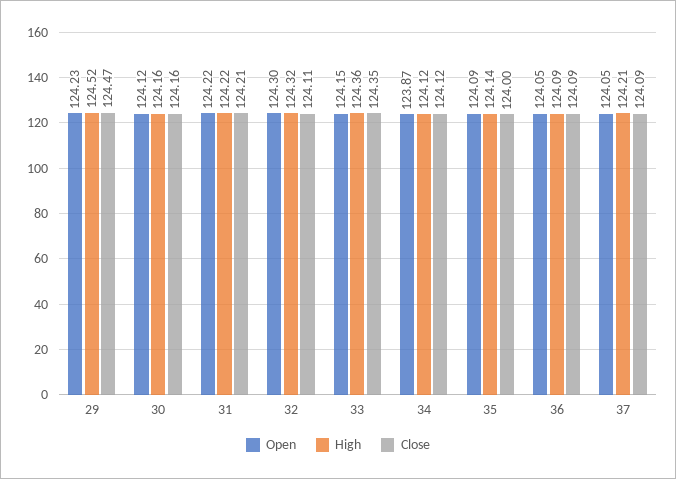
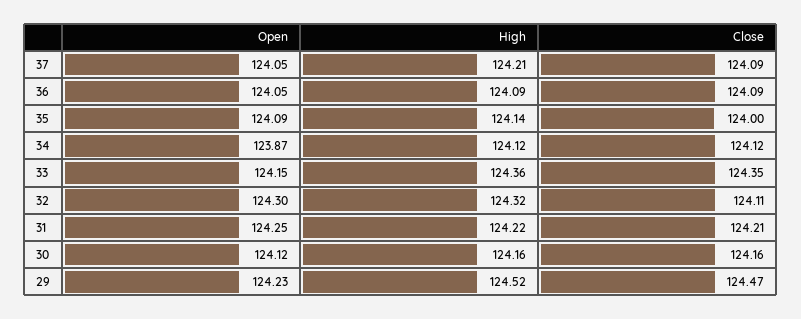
Open, 31: 124.22 -> 124.25

